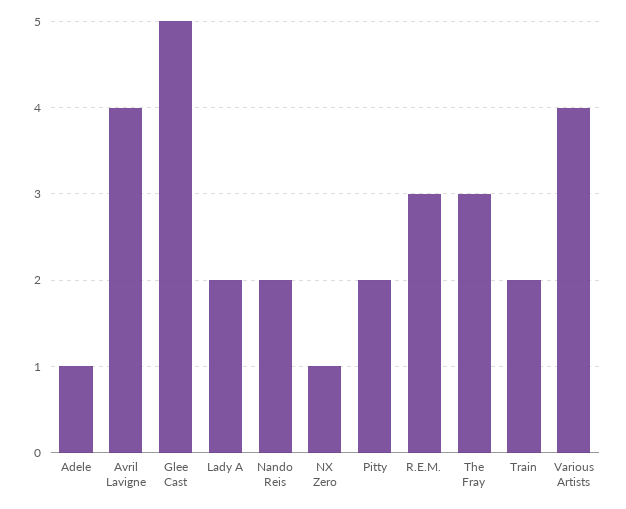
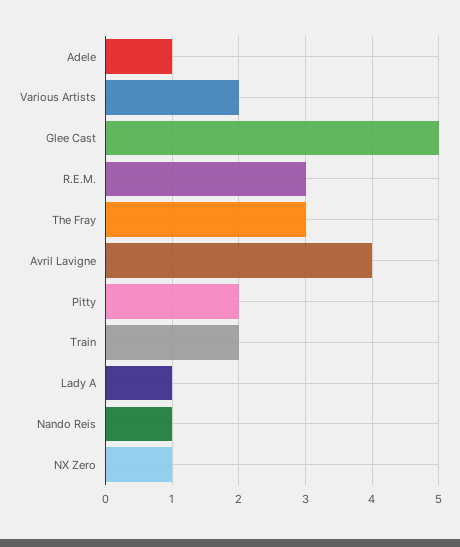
Lady A: 2 -> 1
Nando Reis: 2 -> 1
Various Artists: 4 -> 2

